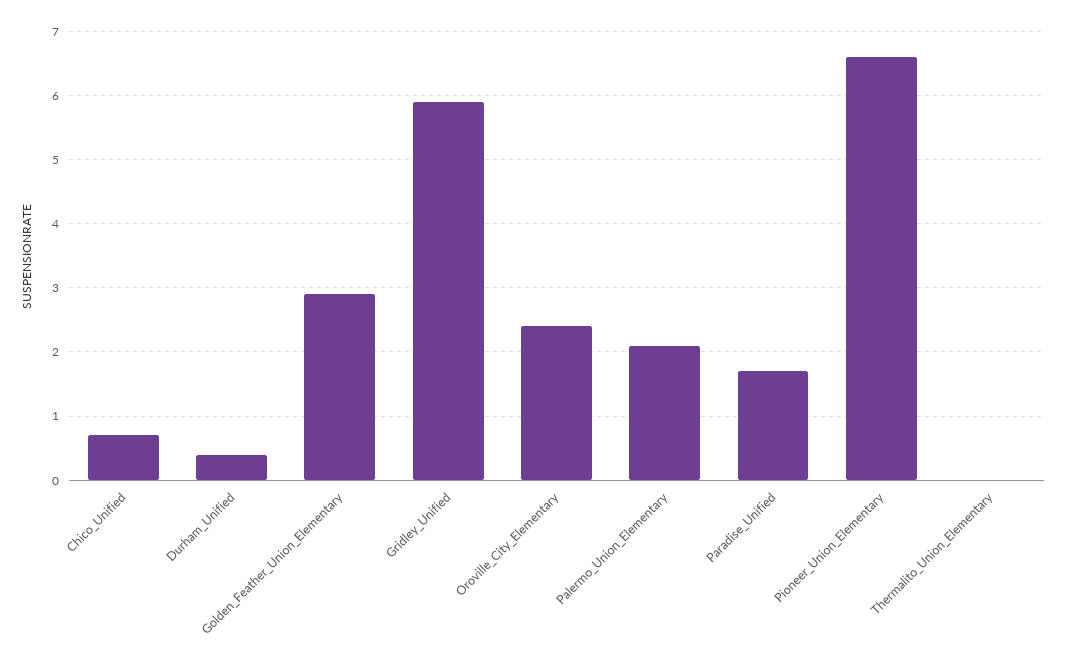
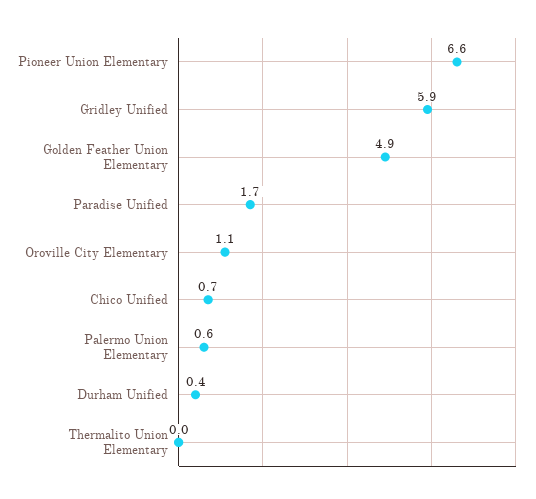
Golden_Feather_Union_Elementary: 2.9 -> 4.9
Oroville_City_Elementary: 2.4 -> 1.1
Palermo_Union_Elementary: 2.1 -> 0.6

